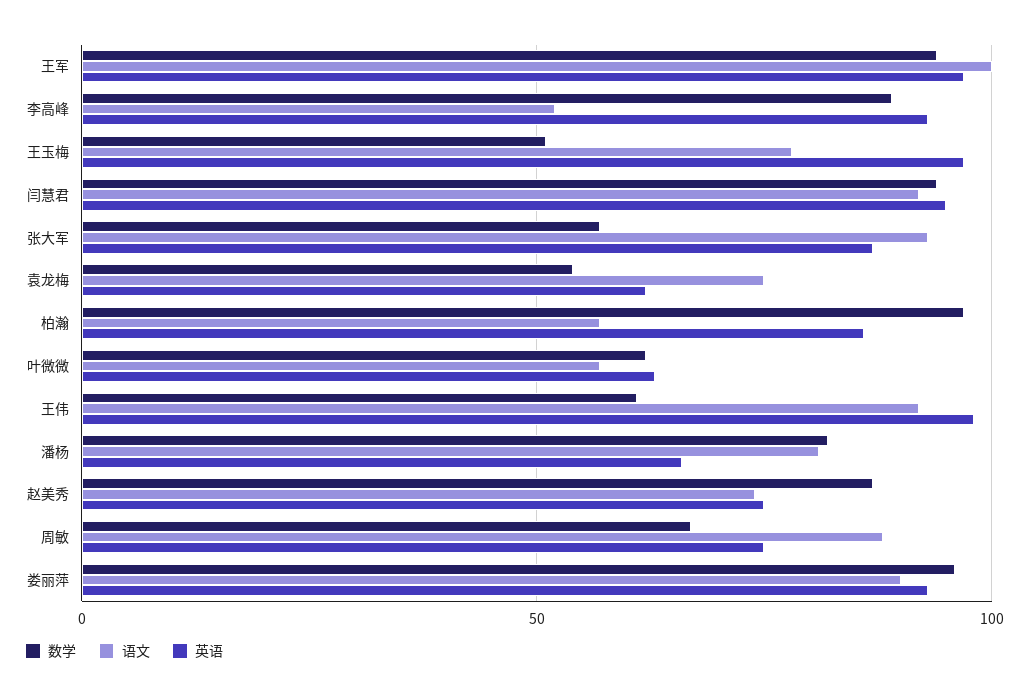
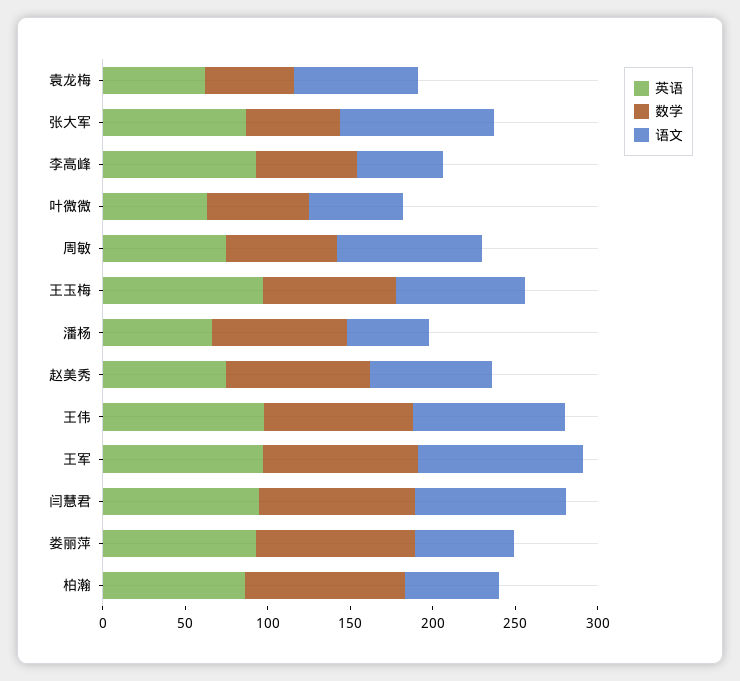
数学, 李高峰: 90 -> 60
数学, 王玉梅: 50 -> 80
数学, 王伟: 60 -> 90
语文, 潘杨: 80 -> 50
语文, 娄丽萍: 90 -> 60

